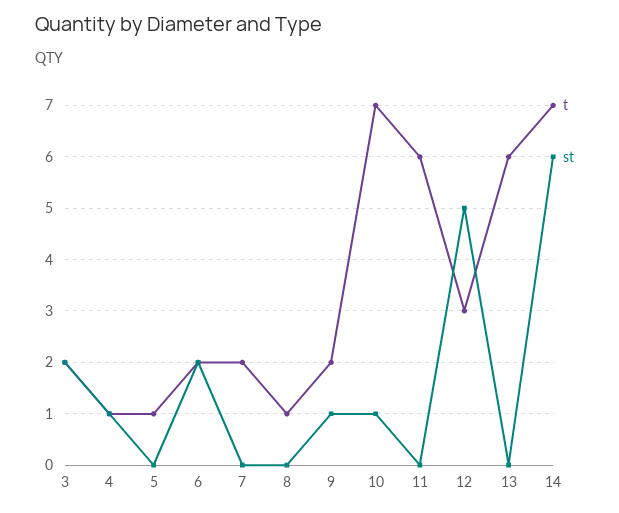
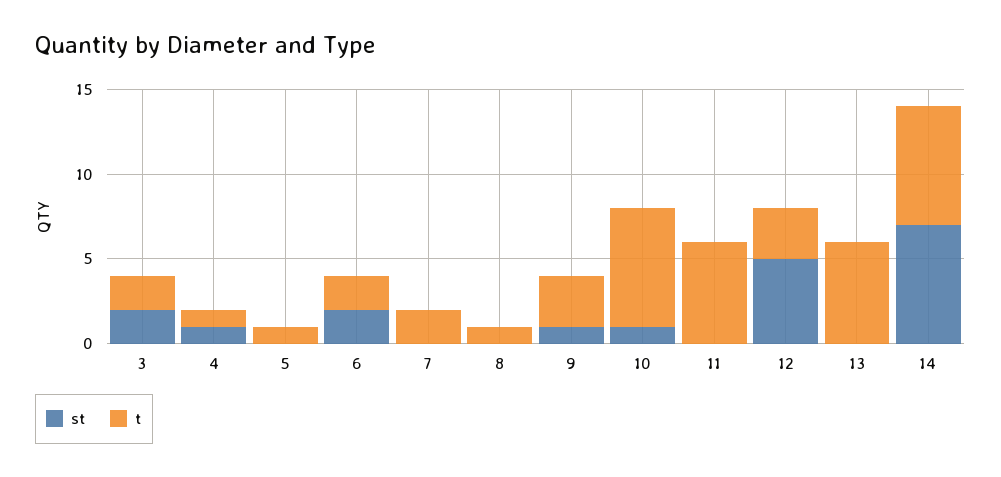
t, 9: 2 -> 3
st, 14: 6 -> 7

